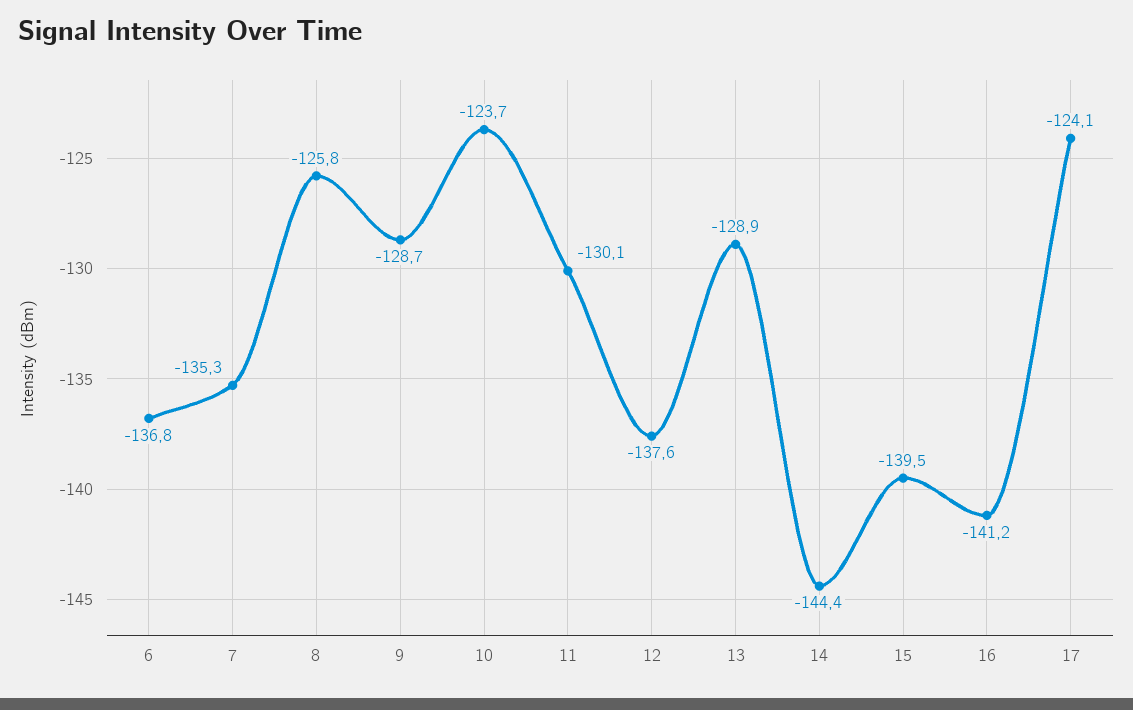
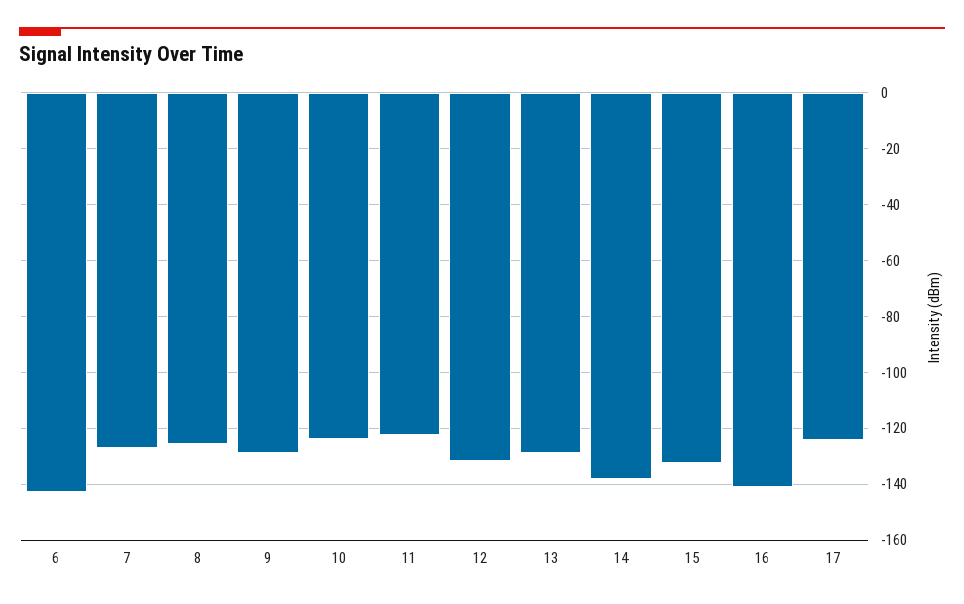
6: -136.8 -> -142.5
7: -135.3 -> -127.5
11: -130.1 -> -122.5
12: -137.6 -> -132.5
14: -144.4 -> -137.5
15: -139.5 -> -132.5

